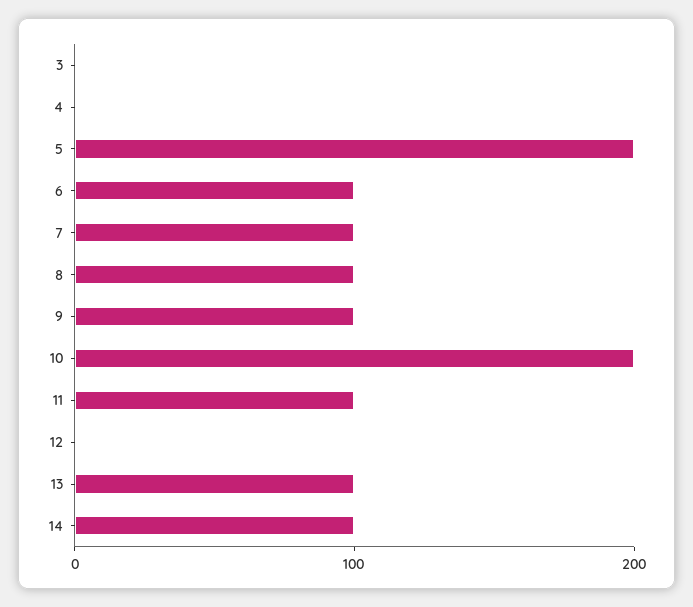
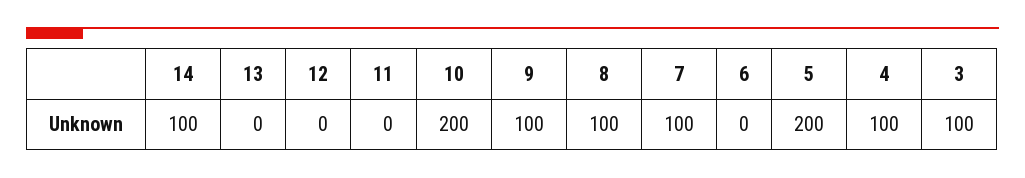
3: 0 -> 100
4: 0 -> 100
6: 100 -> 0
11: 100 -> 0
13: 100 -> 0

